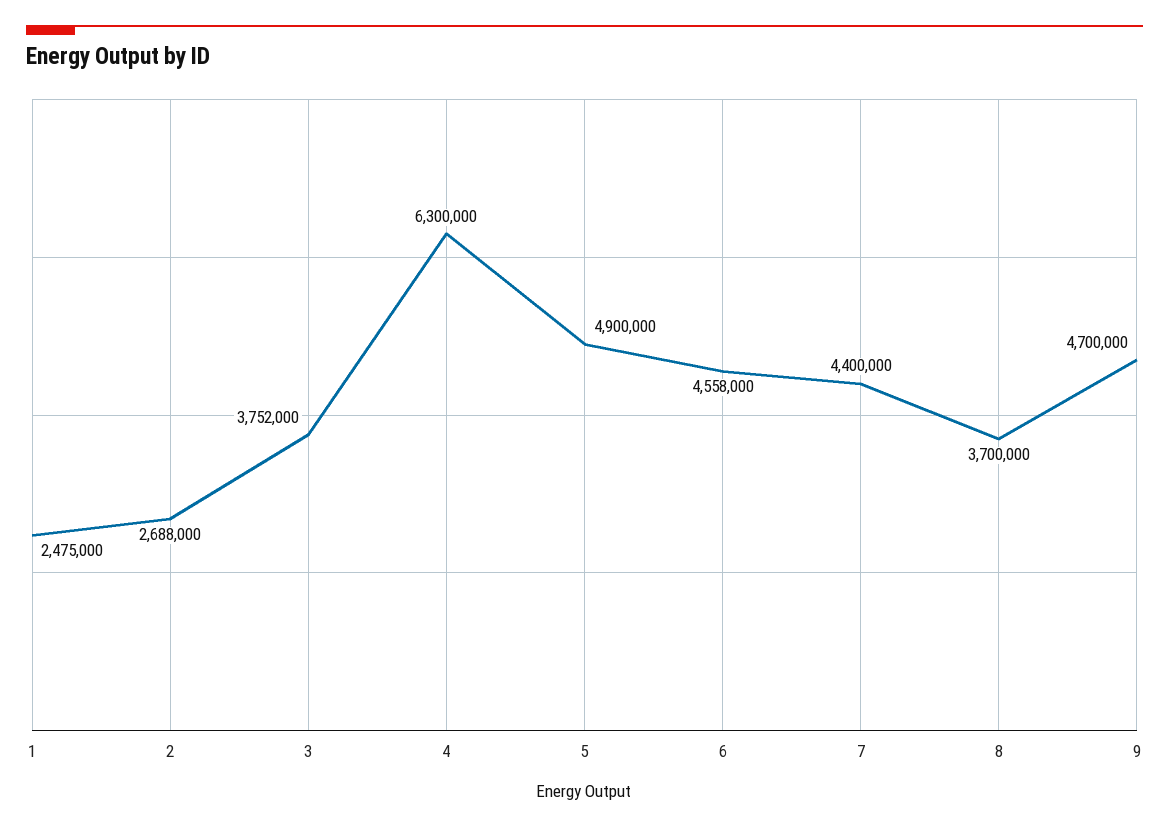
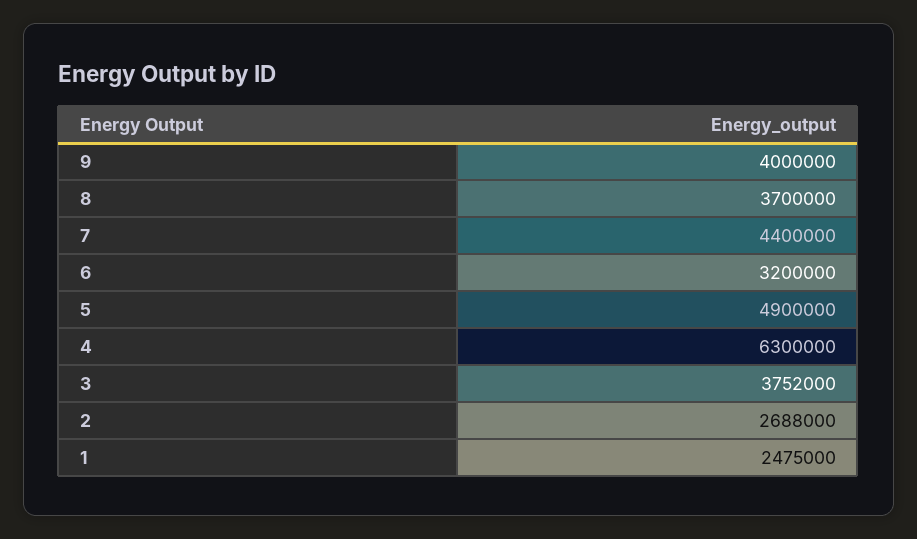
6: 4558000 -> 3200000
9: 4700000 -> 4000000

